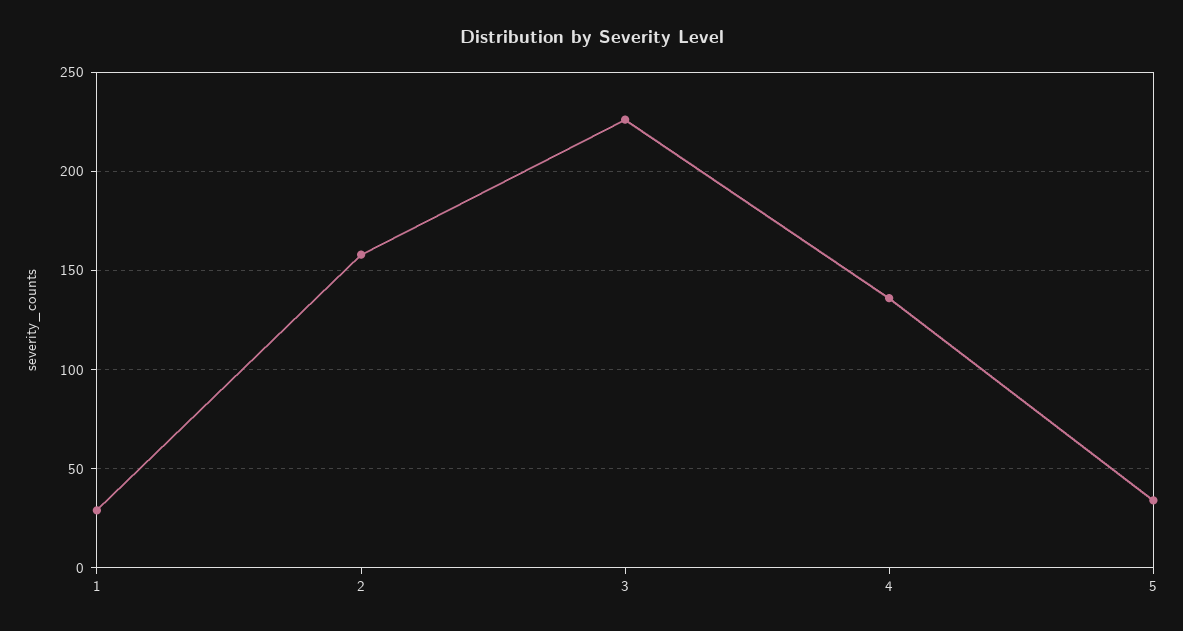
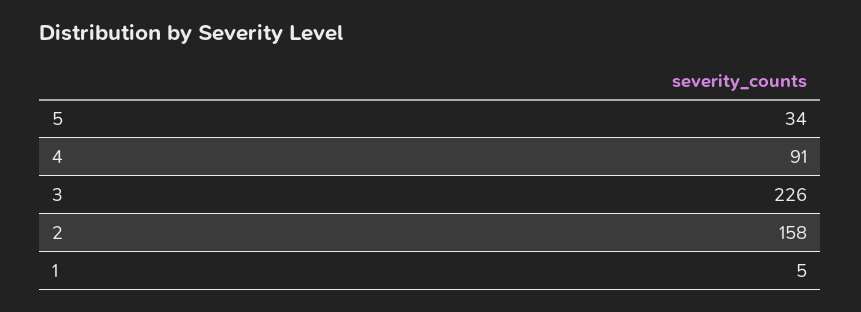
1: 30 -> 5
4: 135 -> 91

